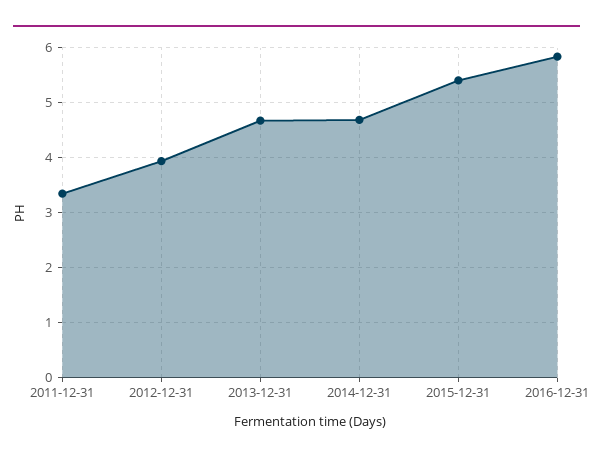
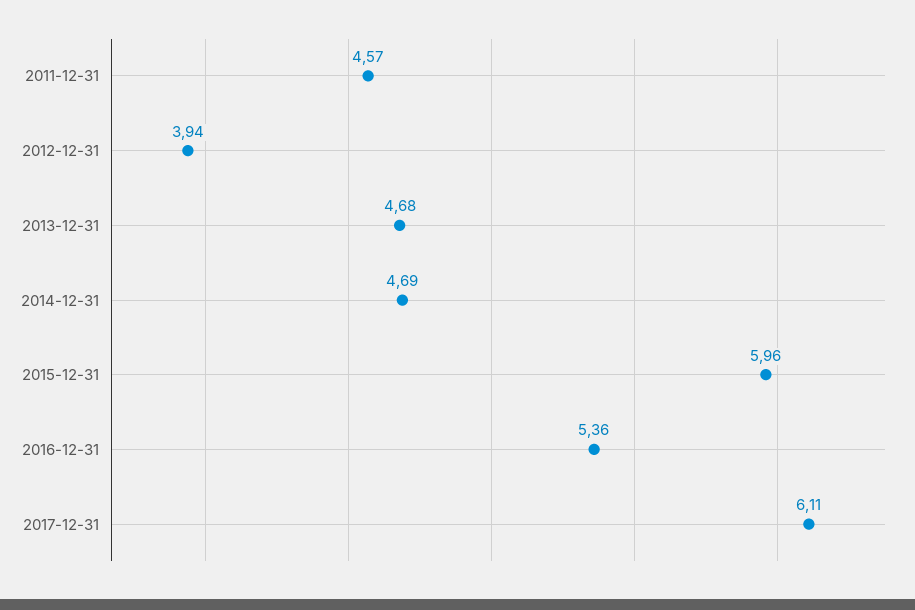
2011-12-31: 3.4 -> 4.57
2015-12-31: 5.4 -> 5.96
2016-12-31: 5.8 -> 5.36
2017-12-31: none -> 6.11

